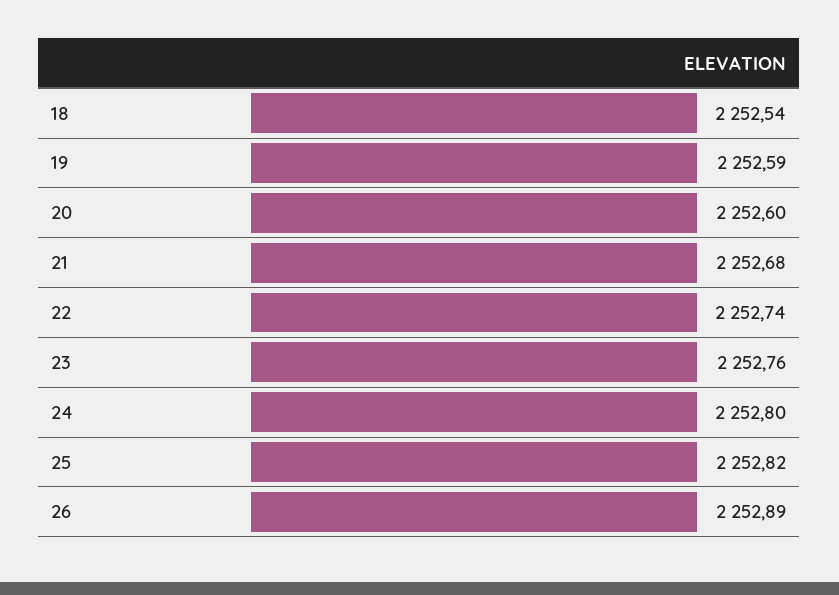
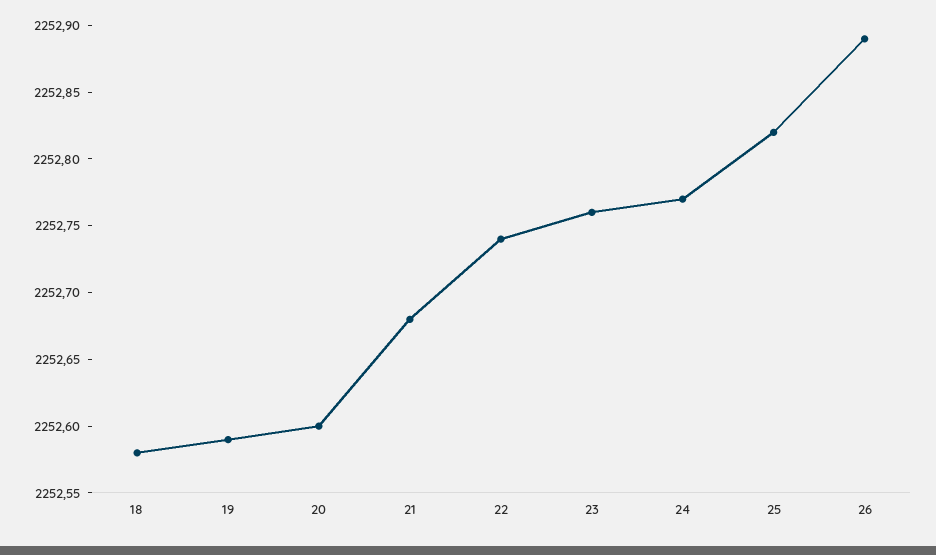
18: 2252.54 -> 2252.58
24: 2252.8 -> 2252.77

